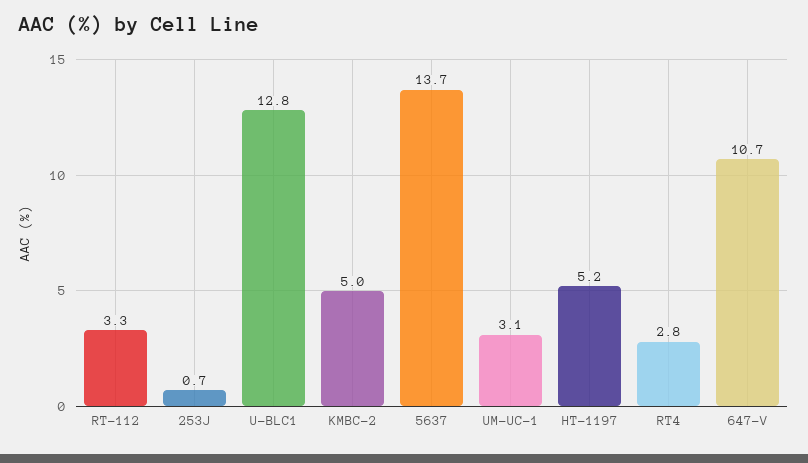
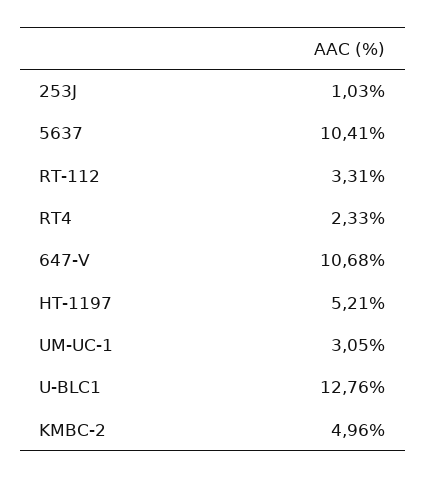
253J: 0.7 -> 1.03
5637: 13.7 -> 10.41
RT4: 2.8 -> 2.33

